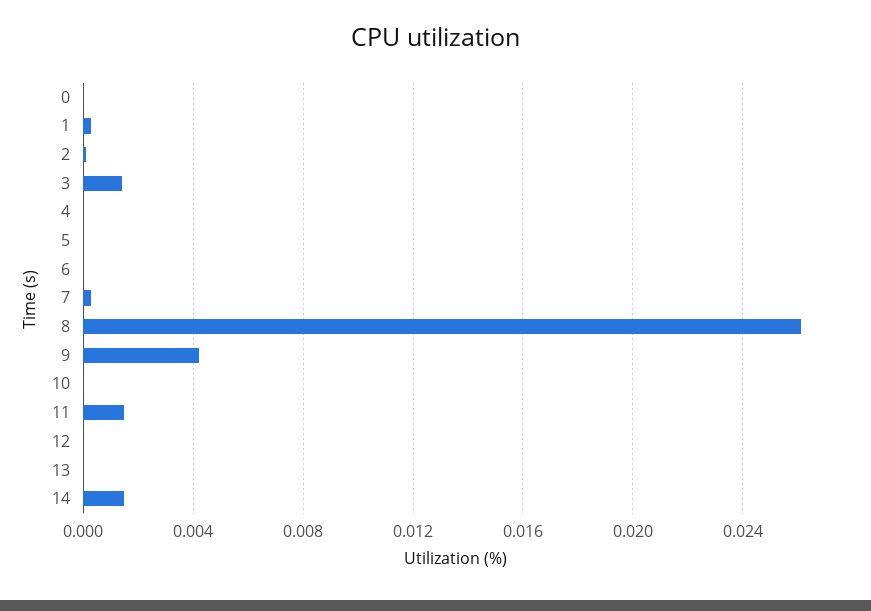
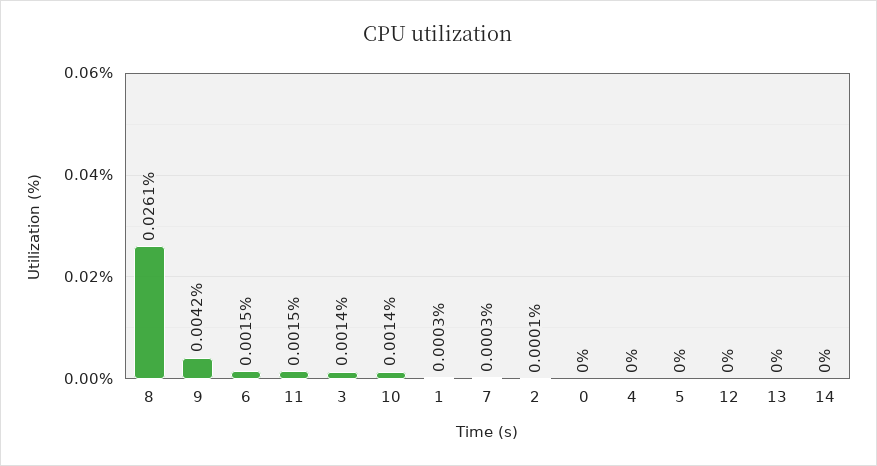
6: 0 -> 0.0015
10: 0 -> 0.0014
14: 0.0015 -> 0

